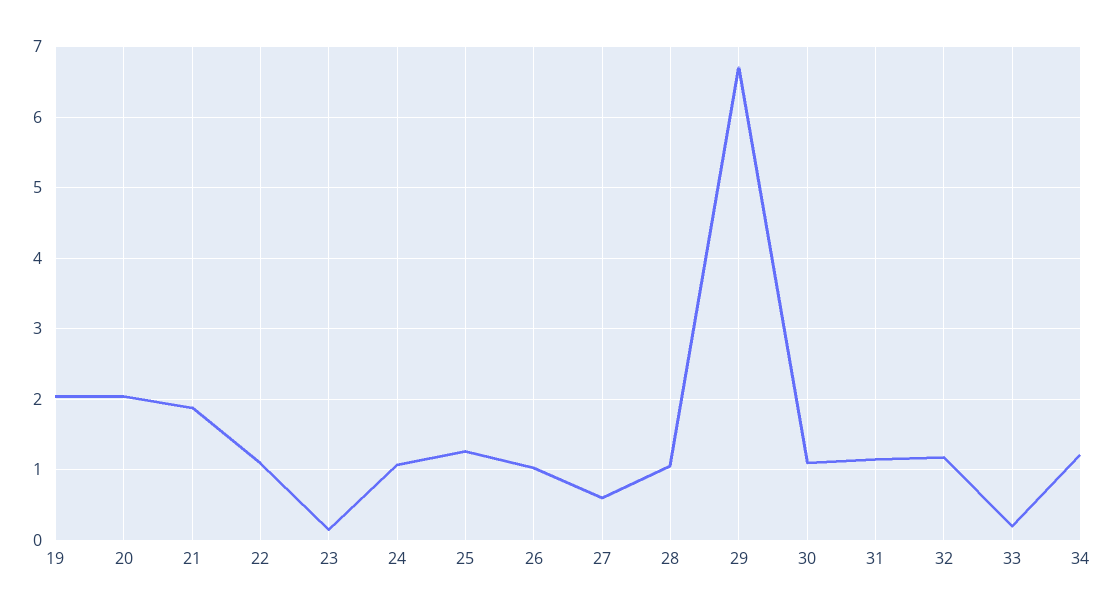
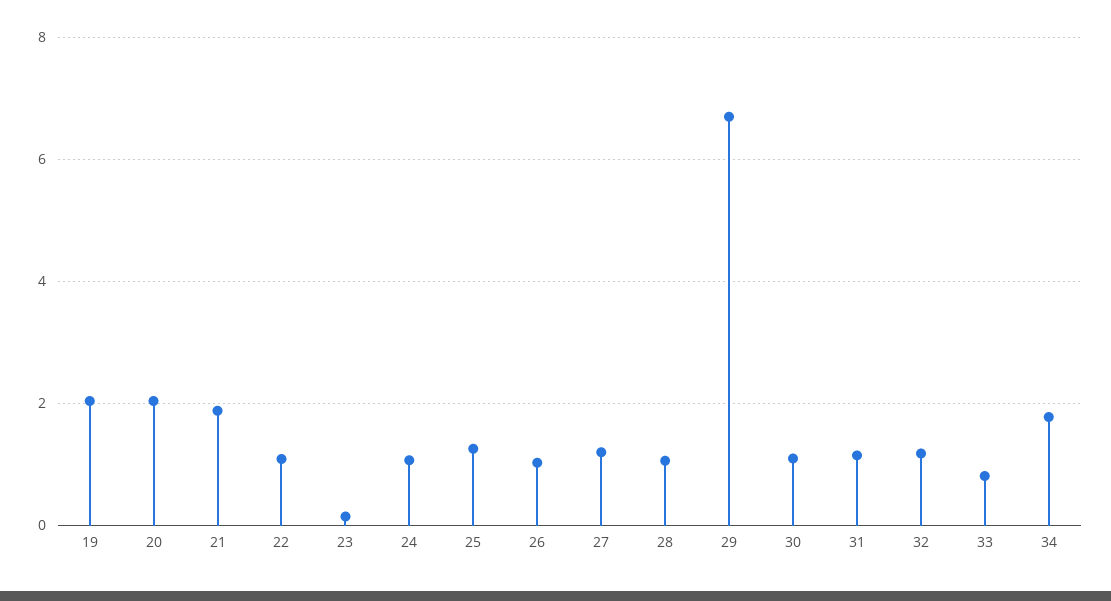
27: 0.6 -> 1.2
33: 0.2 -> 0.8
34: 1.2 -> 1.8

